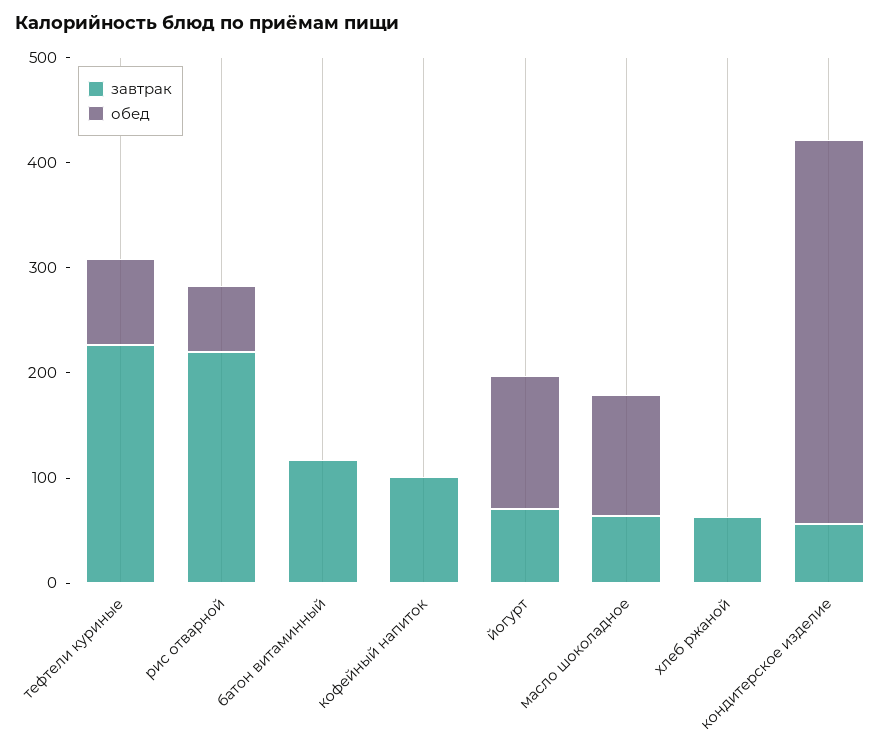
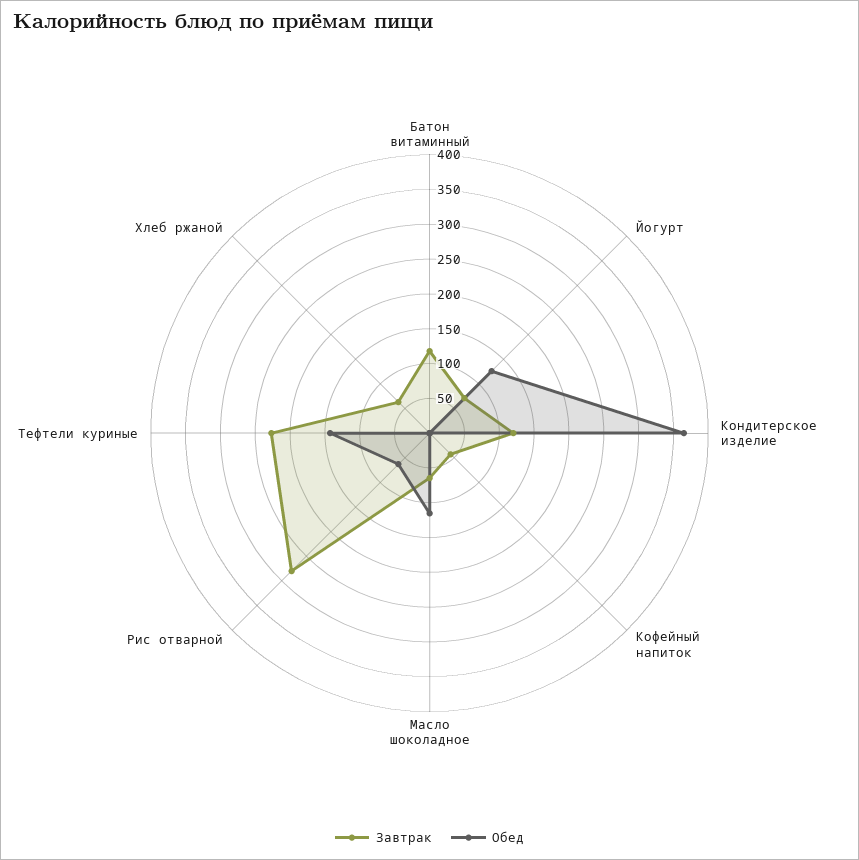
обед, тефтели куриные: 80 -> 150
завтрак, рис отварной: 220 -> 275
завтрак, кофейный напиток: 100 -> 50
завтрак, кондитерское изделие: 60 -> 125

